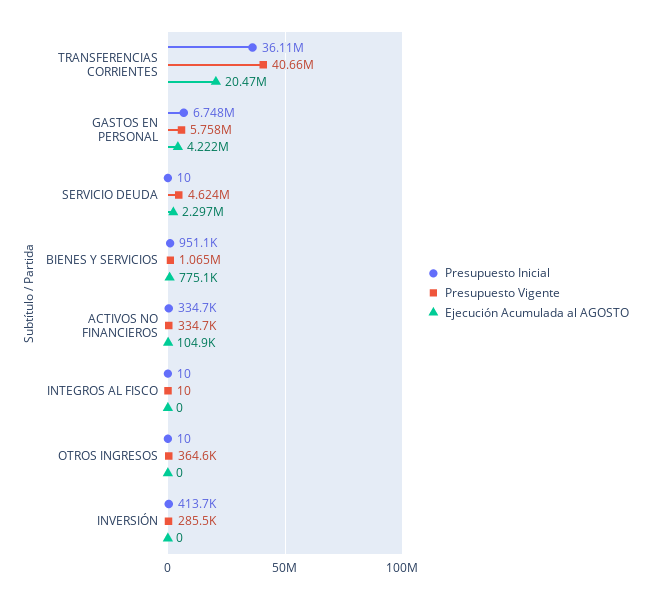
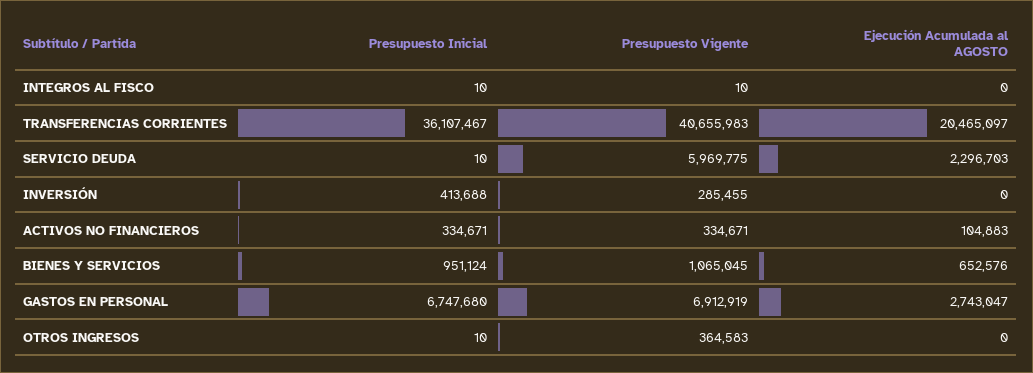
Presupuesto Vigente, GASTOS EN PERSONAL: 5758000 -> 6912919
Ejecución Acumulada al AGOSTO, GASTOS EN PERSONAL: 4222000 -> 2743047
Presupuesto Vigente, SERVICIO DEUDA: 4624000 -> 5969775
Ejecución Acumulada al AGOSTO, BIENES Y SERVICIOS: 775100 -> 652576

